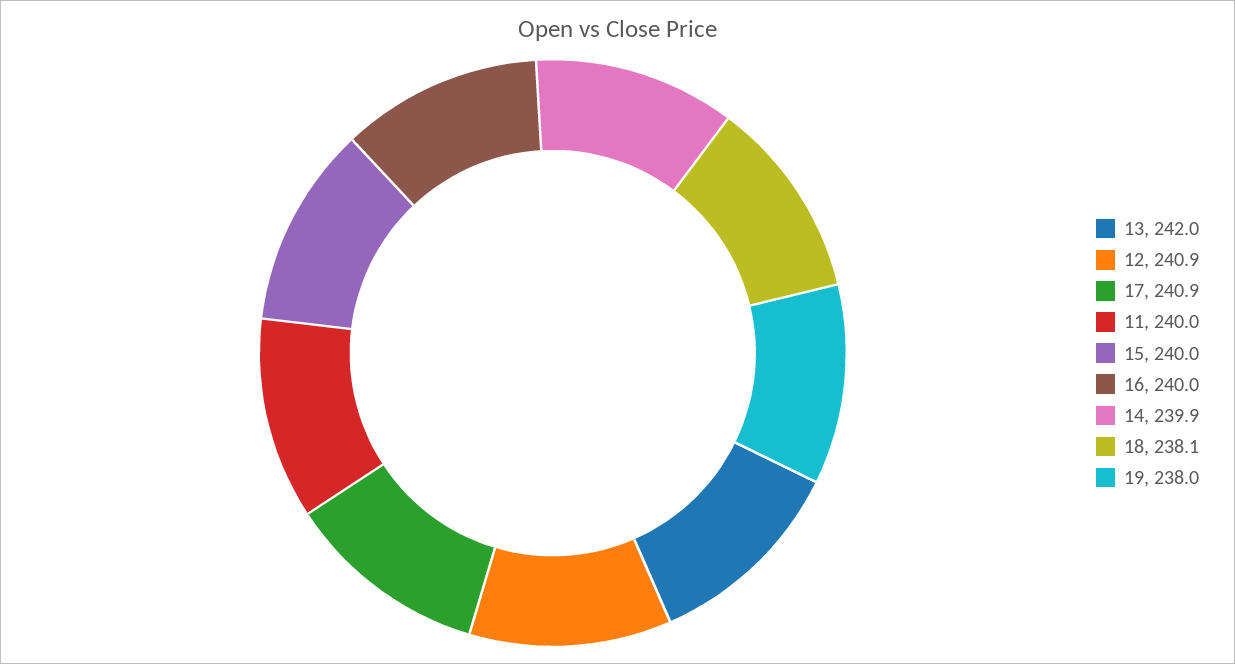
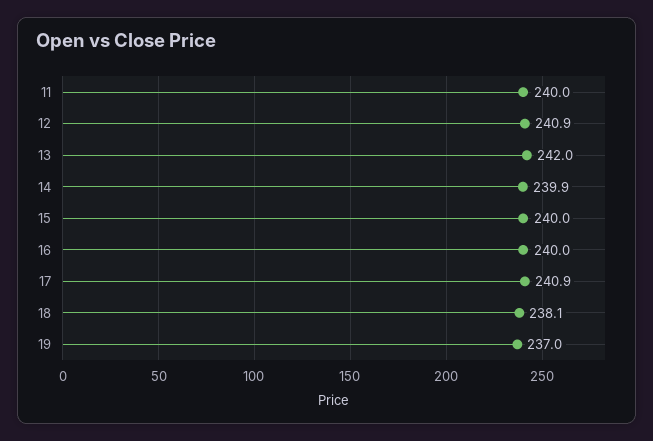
19: 238 -> 237

